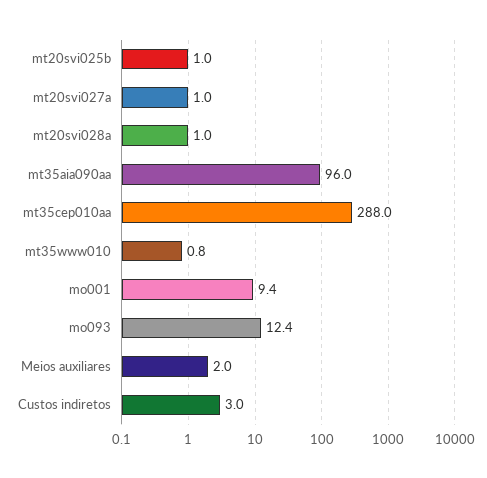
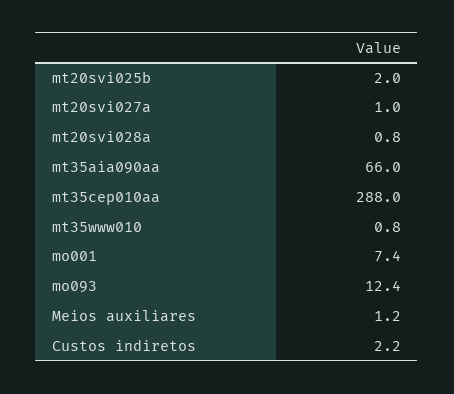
mt20svi025b: 1 -> 2
mt20svi028a: 1 -> 0.8
mt35aia090aa: 96 -> 66
mo001: 9.4 -> 7.4
Meios auxiliares: 2 -> 1.2
Custos indiretos: 3 -> 2.2

